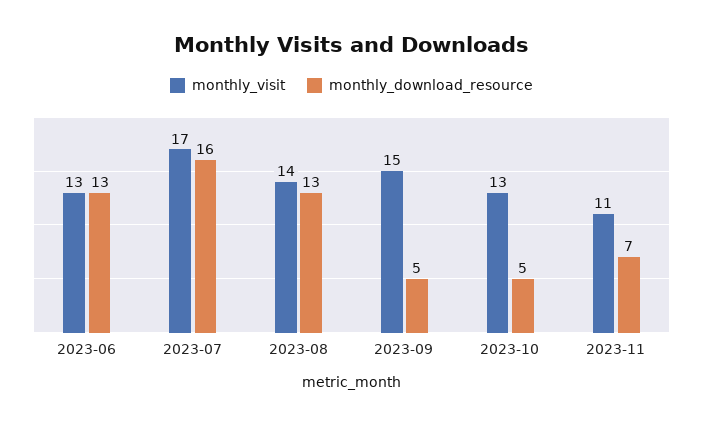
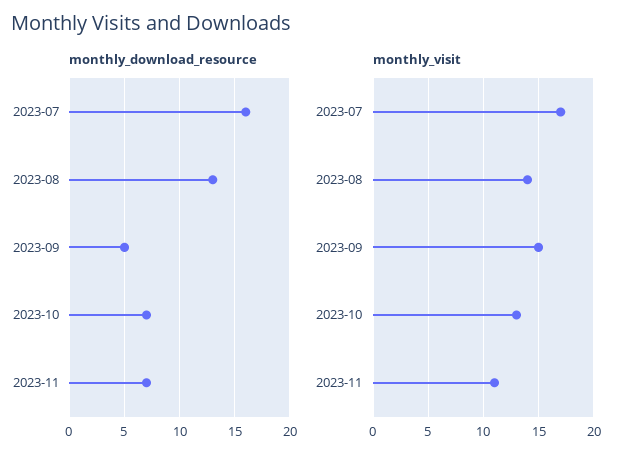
monthly_visit, 2023-06: 13 -> none
monthly_download_resource, 2023-06: 13 -> none
monthly_download_resource, 2023-10: 5 -> 7

